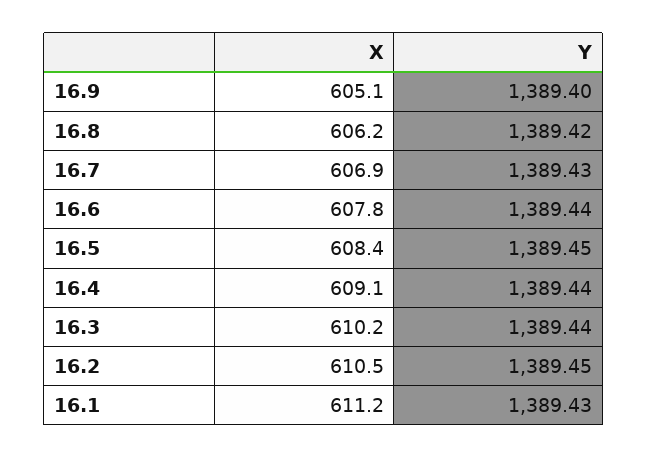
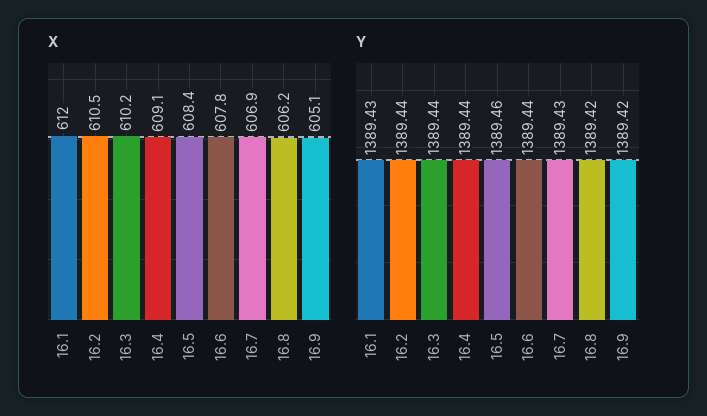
Y, 16.9: 1389.4 -> 1389.42
Y, 16.5: 1389.45 -> 1389.46
Y, 16.2: 1389.45 -> 1389.44
X, 16.1: 611.2 -> 612

